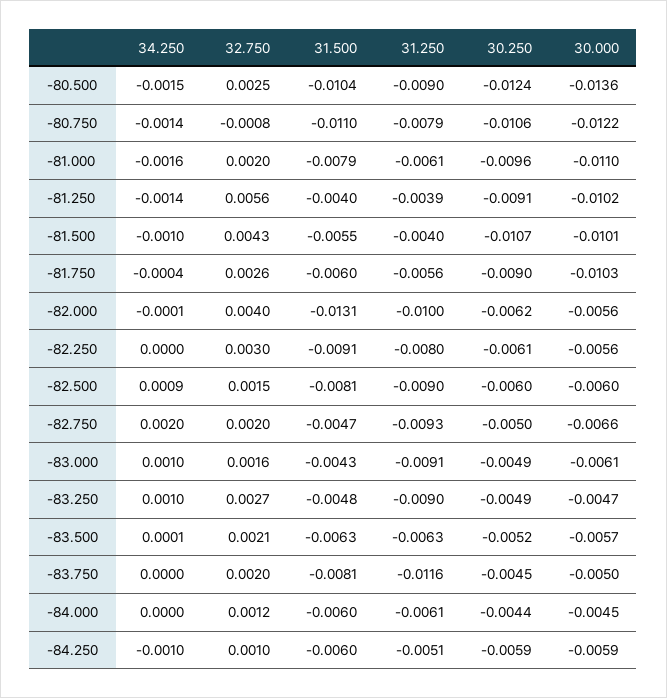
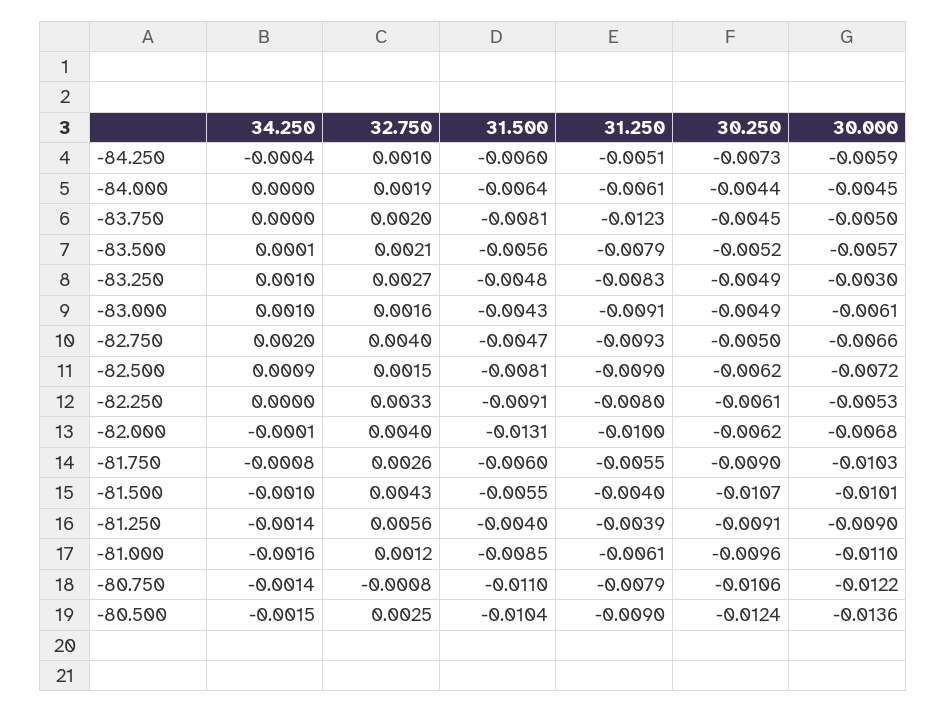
32.750, -81.000: 0.002 -> 0.0012
31.500, -81.000: -0.0079 -> -0.0085
30.000, -81.250: -0.0102 -> -0.009
34.250, -81.750: -0.0004 -> -0.0008
31.250, -81.750: -0.0056 -> -0.0055
30.000, -82.000: -0.0056 -> -0.0068
32.750, -82.250: 0.003 -> 0.0033
30.000, -82.250: -0.0056 -> -0.0053
30.250, -82.500: -0.006 -> -0.0062
30.000, -82.500: -0.006 -> -0.0072
32.750, -82.750: 0.002 -> 0.004
31.250, -83.250: -0.009 -> -0.0083
30.000, -83.250: -0.0047 -> -0.003
31.500, -83.500: -0.0063 -> -0.0056
31.250, -83.500: -0.0063 -> -0.0079
31.250, -83.750: -0.0116 -> -0.0123
32.750, -84.000: 0.0012 -> 0.0019
31.500, -84.000: -0.006 -> -0.0064
34.250, -84.250: -0.001 -> -0.0004
30.250, -84.250: -0.0059 -> -0.0073

